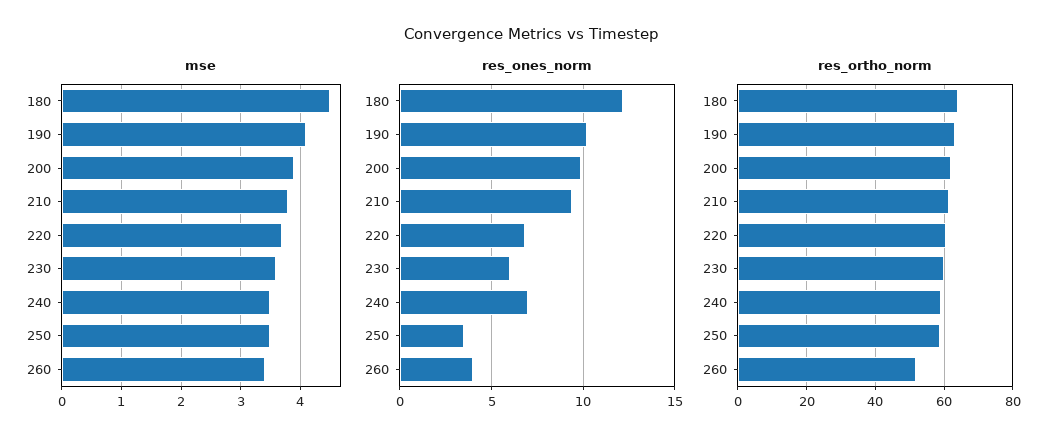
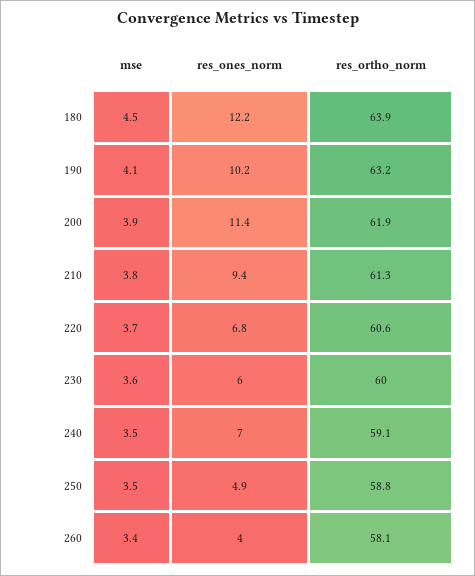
res_ones_norm, 200: 10 -> 11.4
res_ones_norm, 250: 3.5 -> 4.9
res_ortho_norm, 260: 52 -> 58.1

